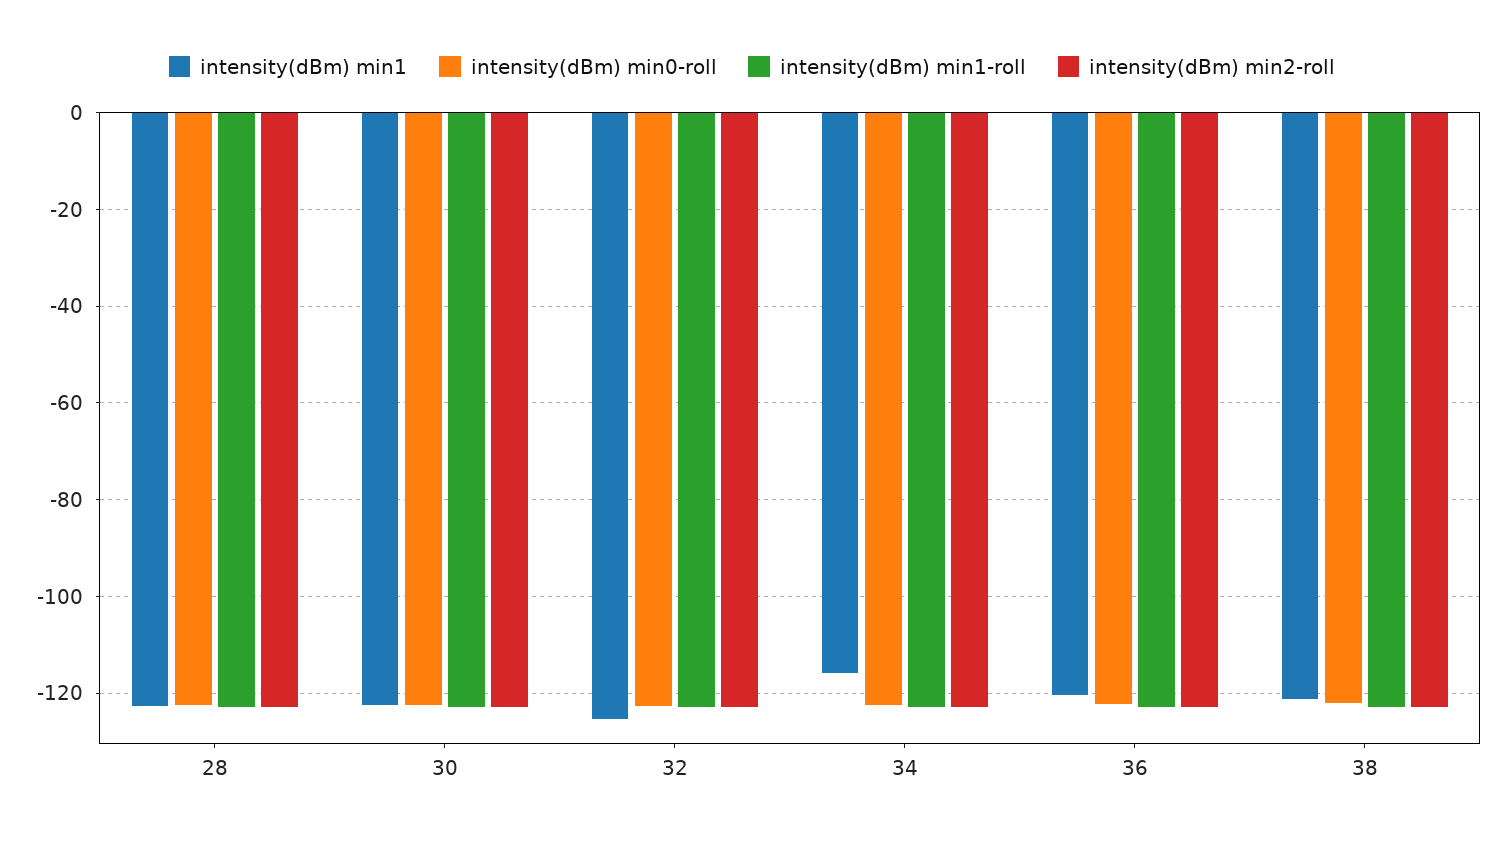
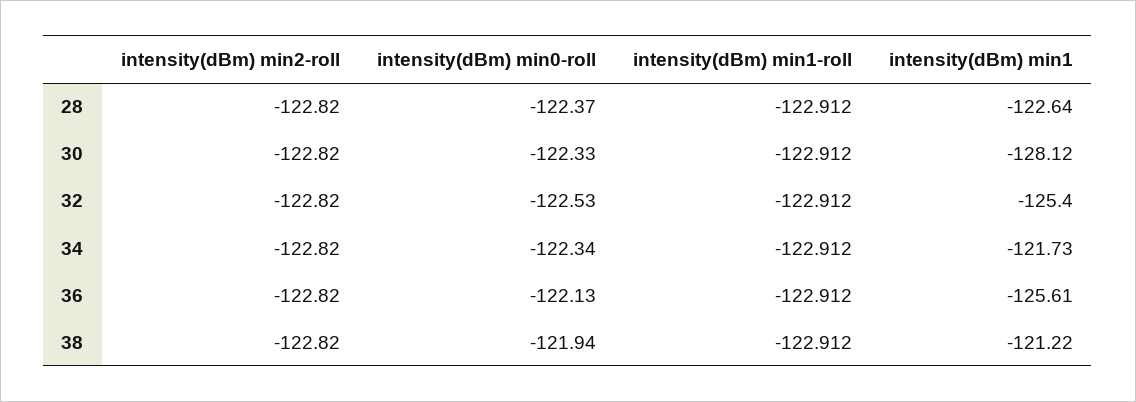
intensity(dBm) min1, 30: -122 -> -128.12
intensity(dBm) min1, 34: -116 -> -121.73
intensity(dBm) min1, 36: -120 -> -125.61

